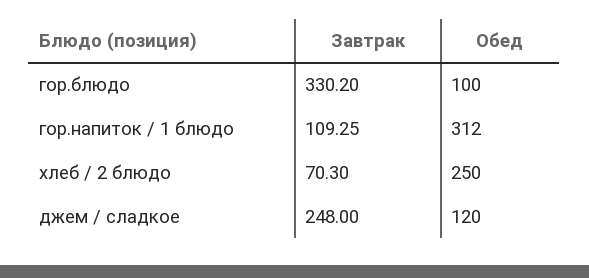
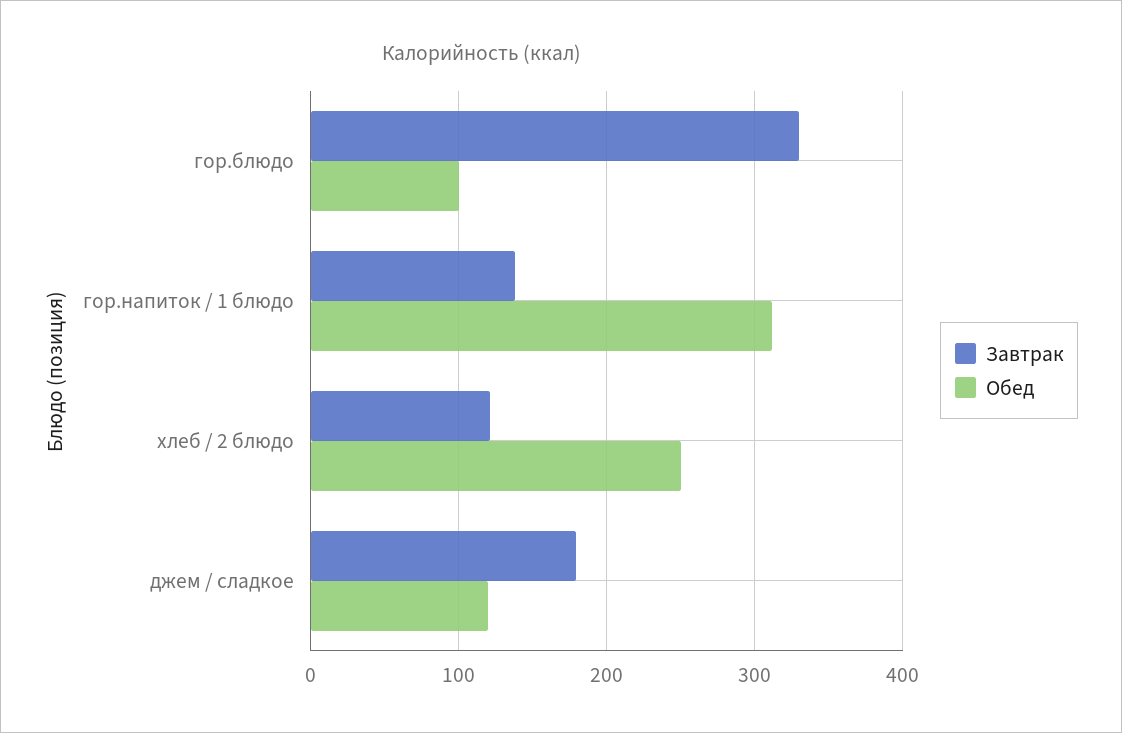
Завтрак, гор.напиток / 1 блюдо: 109.25 -> 140
Завтрак, хлеб / 2 блюдо: 70.3 -> 120
Завтрак, джем / сладкое: 248 -> 180

